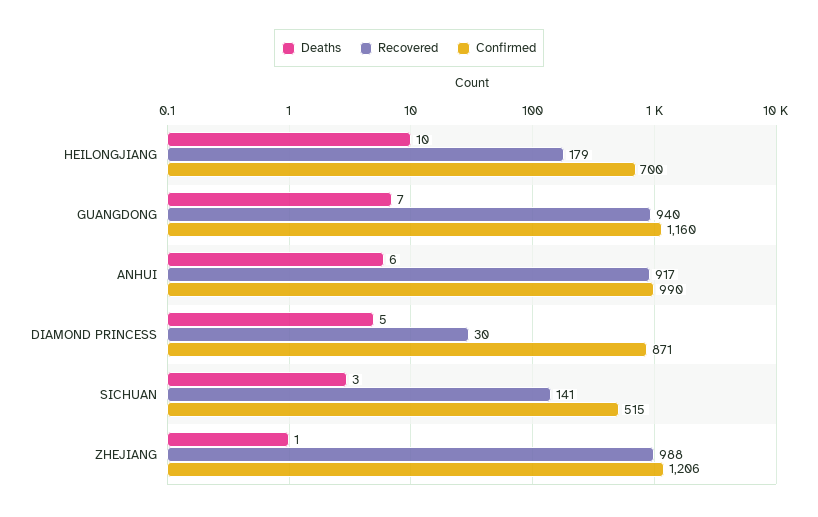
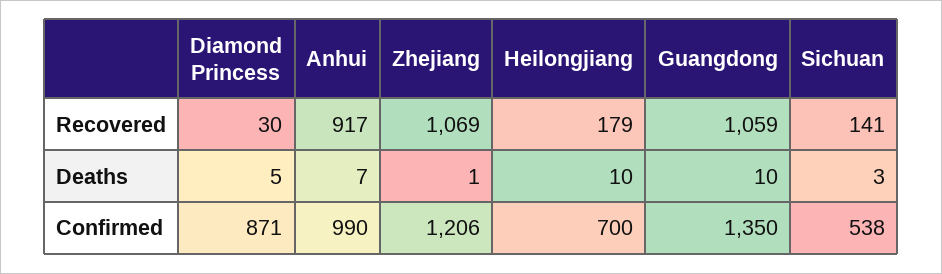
Deaths, GUANGDONG: 7 -> 10
Recovered, GUANGDONG: 940 -> 1059
Confirmed, GUANGDONG: 1160 -> 1350
Deaths, ANHUI: 6 -> 7
Confirmed, SICHUAN: 515 -> 538
Recovered, ZHEJIANG: 988 -> 1069

